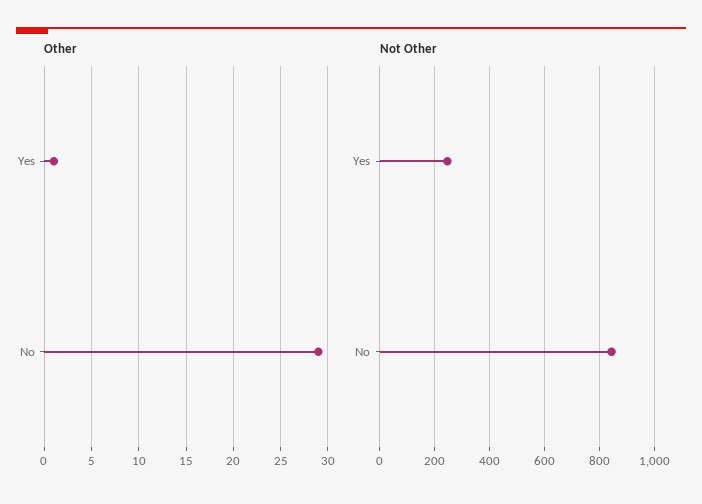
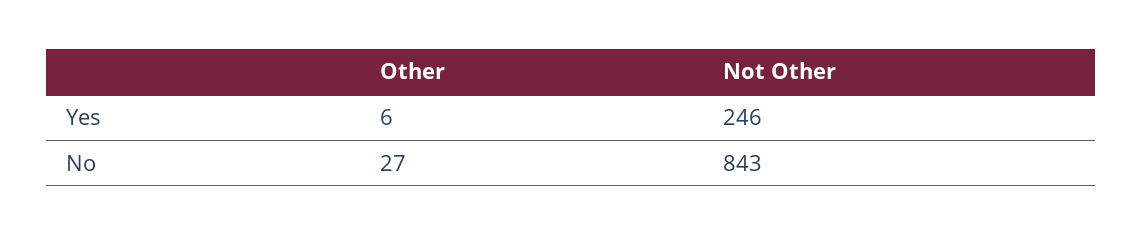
Other, Yes: 1 -> 6
Other, No: 29 -> 27

